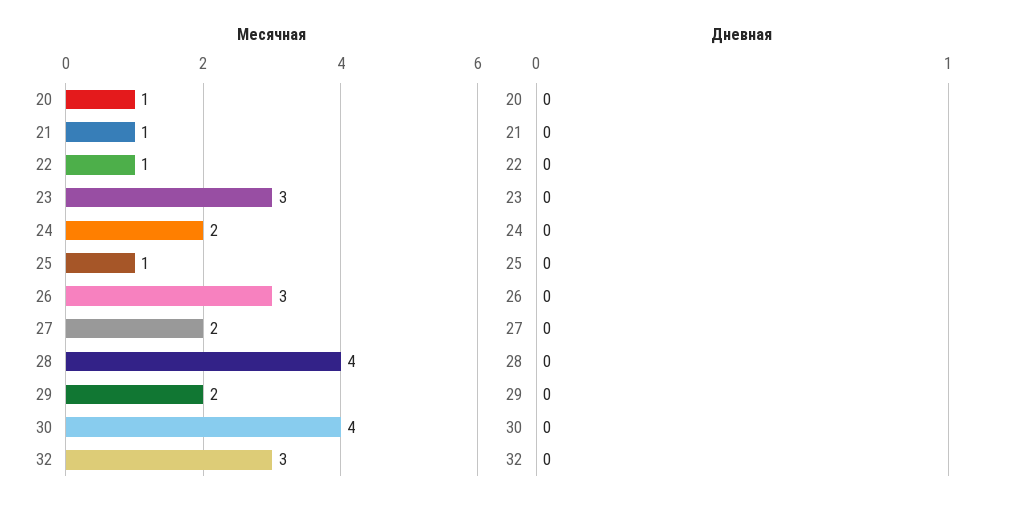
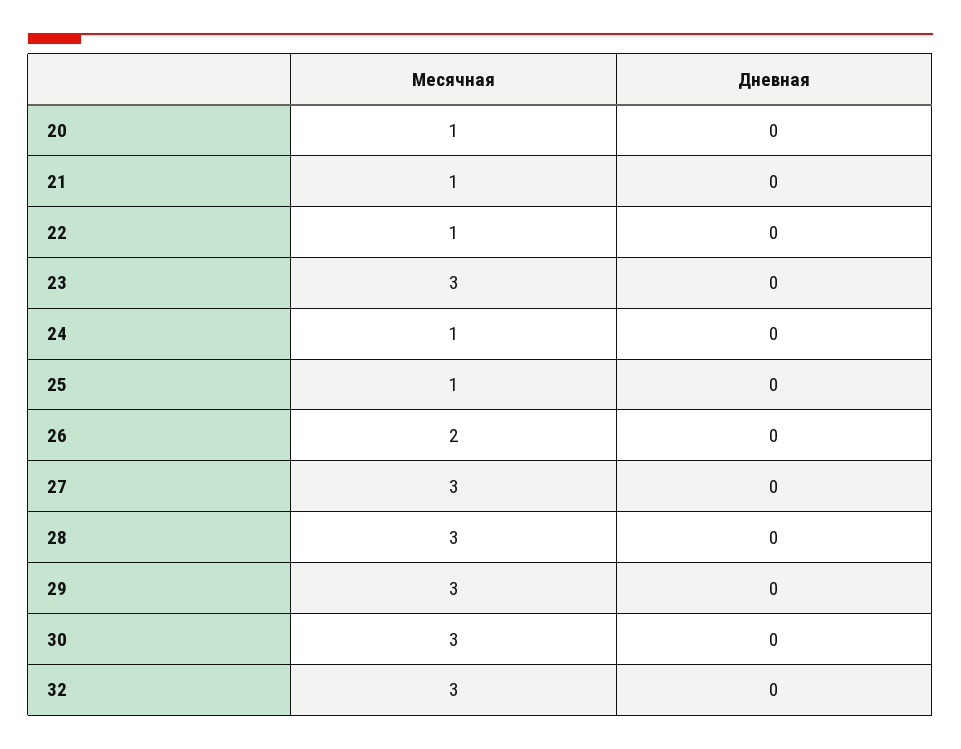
Месячная, 24: 2 -> 1
Месячная, 26: 3 -> 2
Месячная, 27: 2 -> 3
Месячная, 28: 4 -> 3
Месячная, 29: 2 -> 3
Месячная, 30: 4 -> 3

